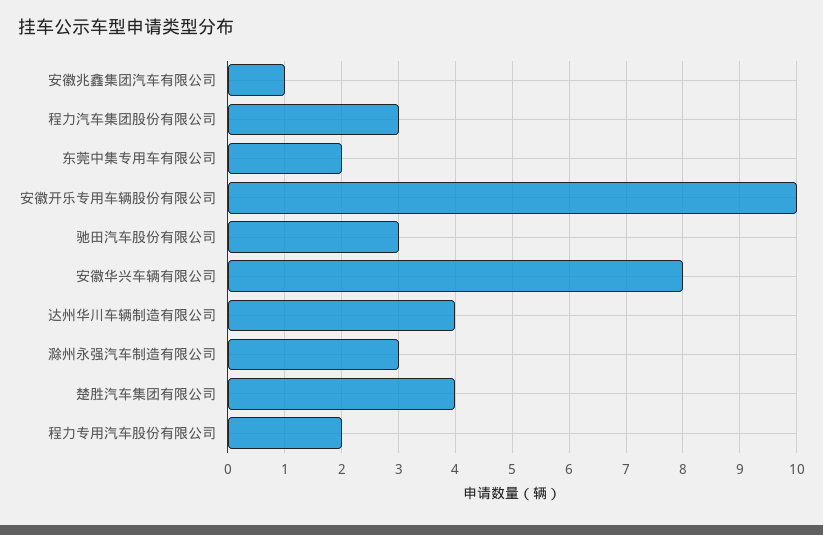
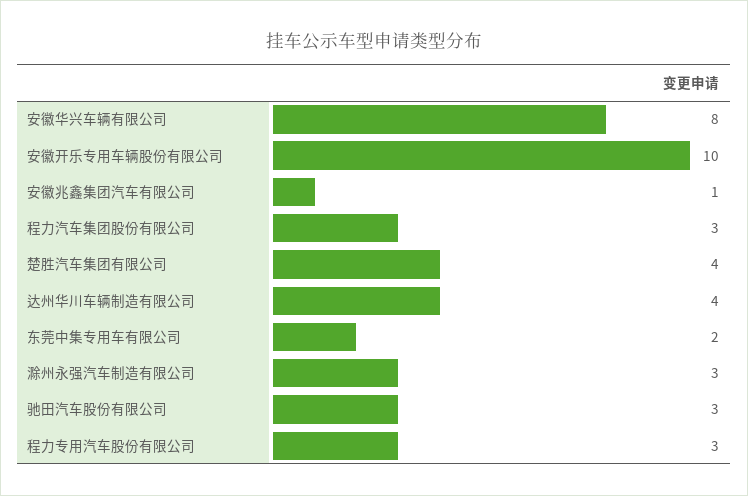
程力专用汽车股份有限公司: 2 -> 3

